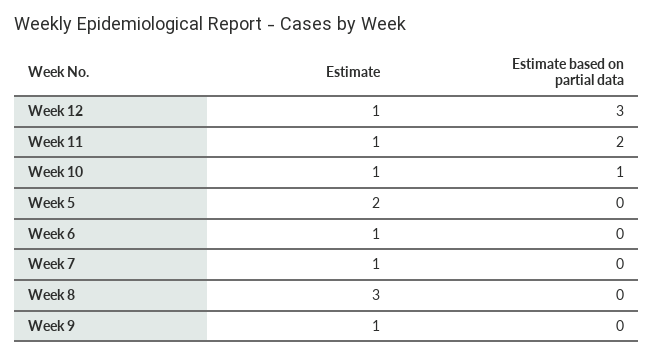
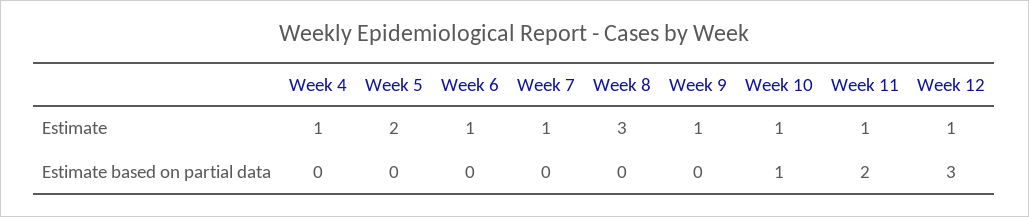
Estimate, Week 4: none -> 1
Estimate based on partial data, Week 4: none -> 0

